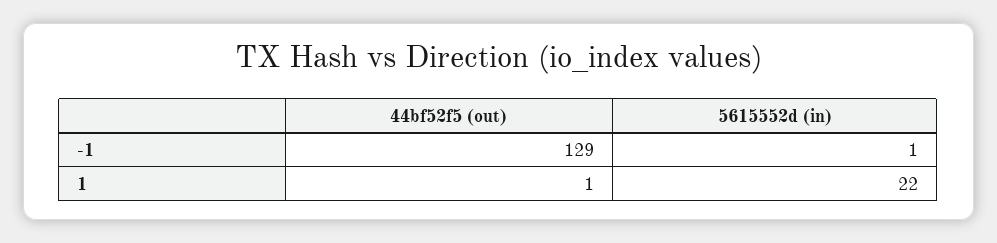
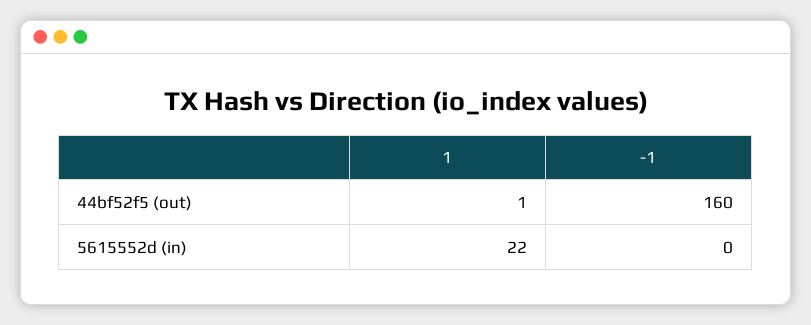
44bf52f5 (out), -1: 129 -> 160
5615552d (in), -1: 1 -> 0

